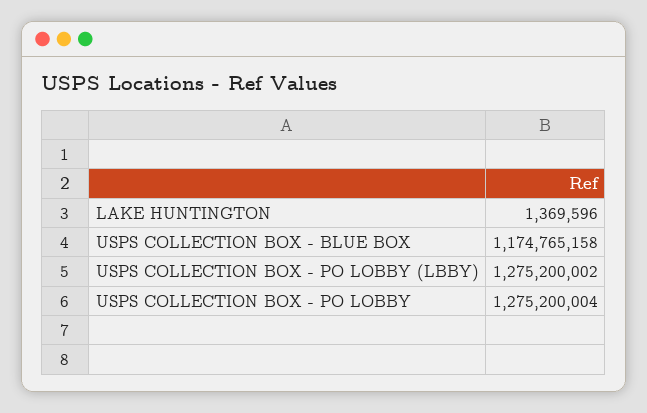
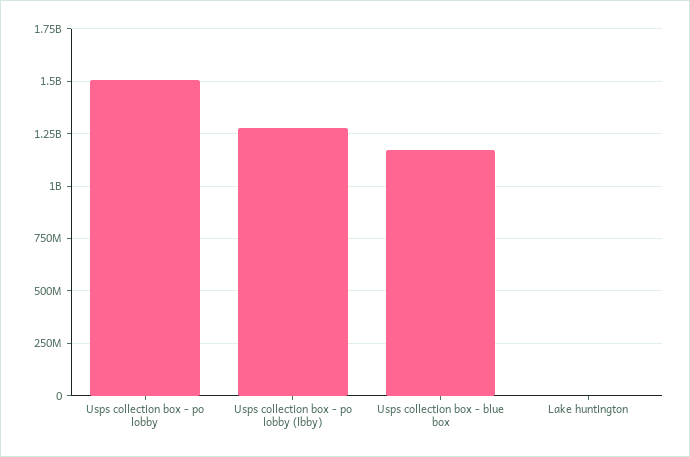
USPS COLLECTION BOX - PO LOBBY: 1275200004 -> 1500000000

